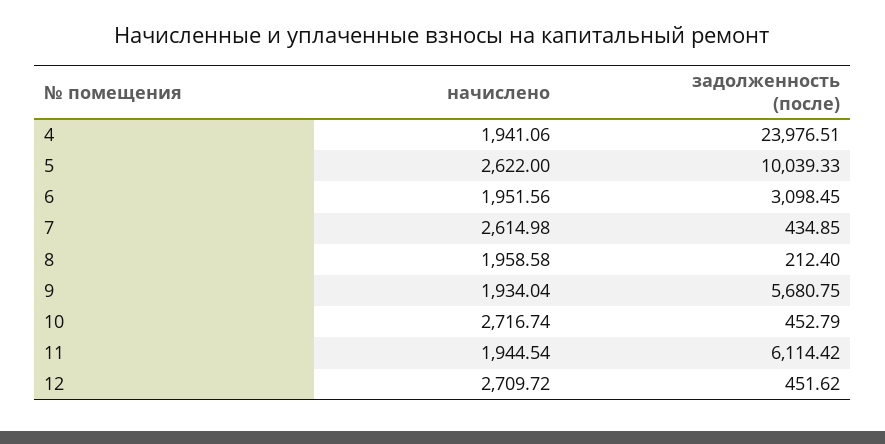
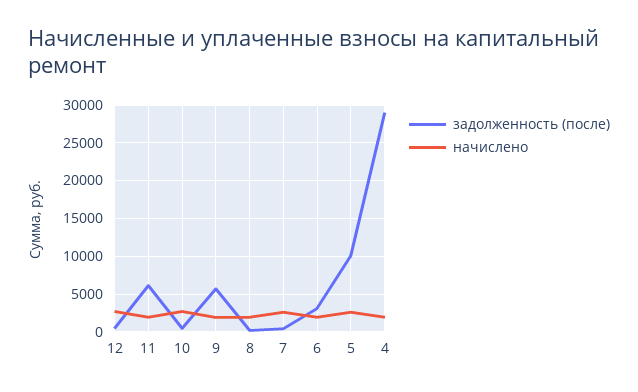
задолженность (после), 4: 23976.51 -> 29000

